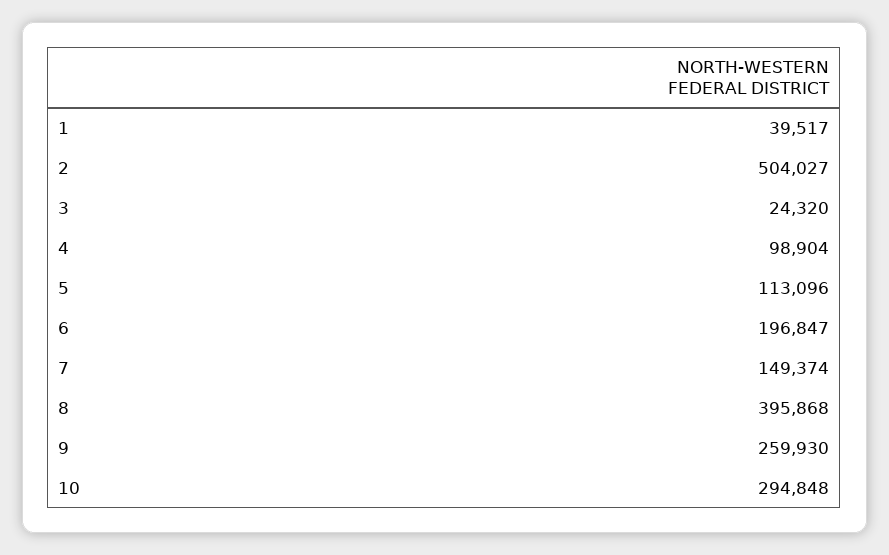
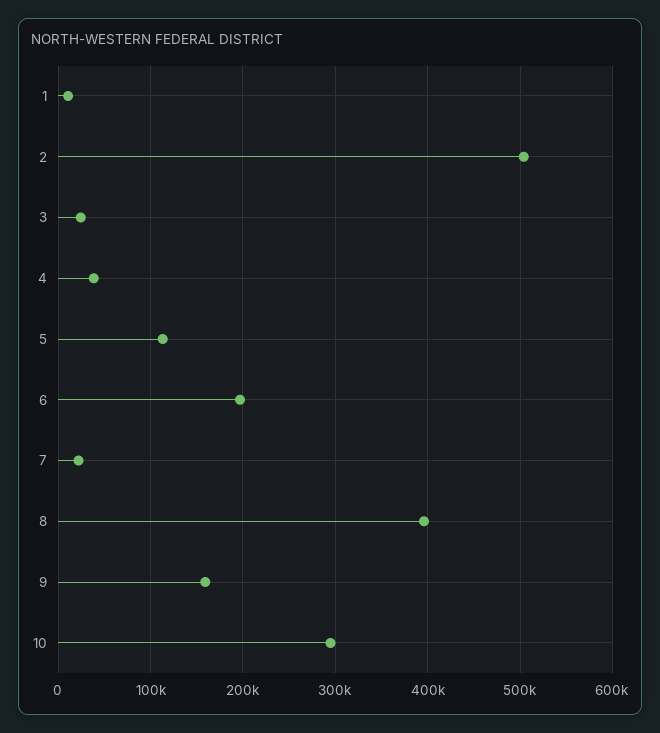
1: 39517 -> 10000
4: 98904 -> 40000
7: 149374 -> 20000
9: 259930 -> 160000

